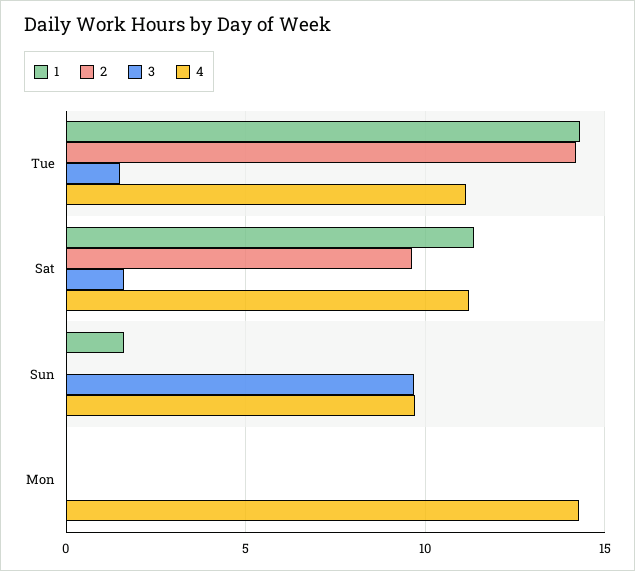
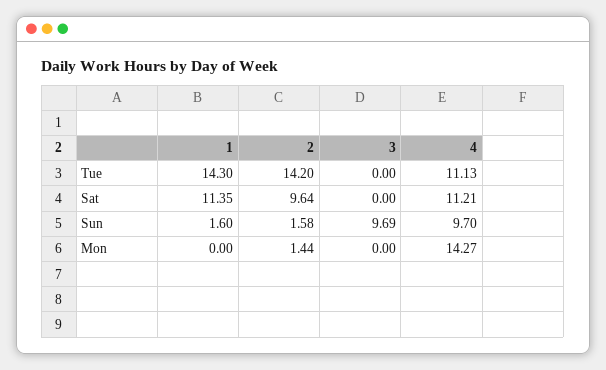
3, Tue: 1.5 -> 0
3, Sat: 1.5 -> 0
2, Sun: 0 -> 1.58
2, Mon: 0 -> 1.44

